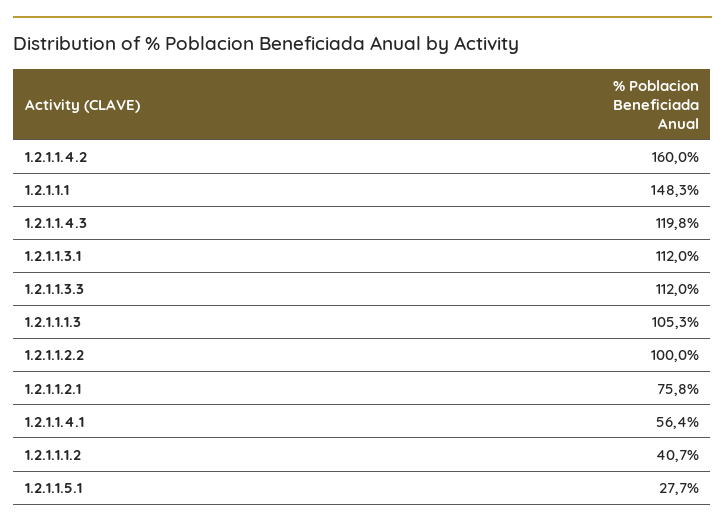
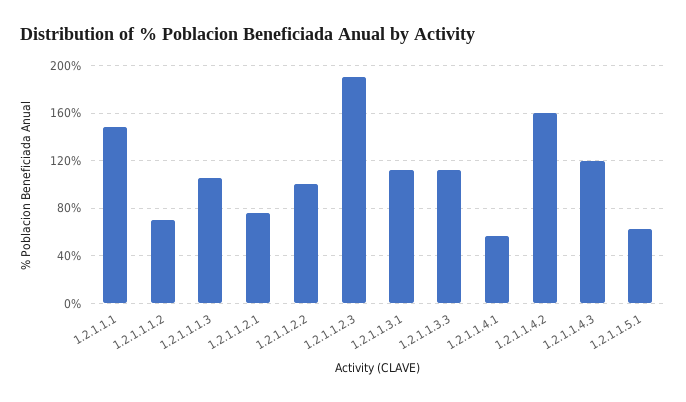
1.2.1.1.1.2: 40.7 -> 70
1.2.1.1.5.1: 27.7 -> 60
1.2.1.1.2.3: none -> 190

